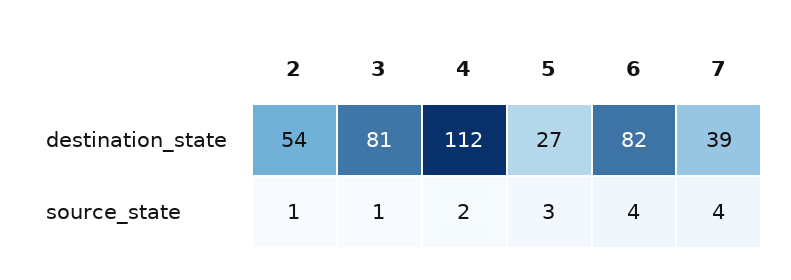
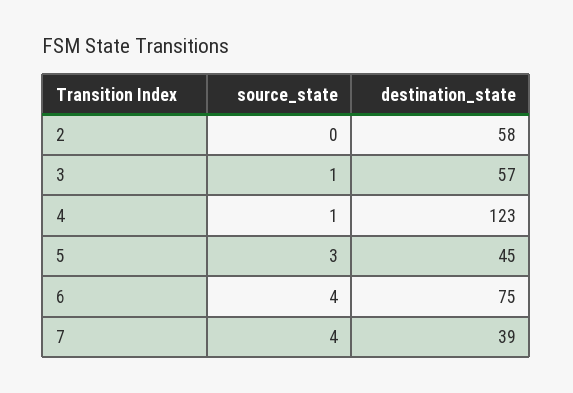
2, destination_state: 54 -> 58
3, destination_state: 81 -> 57
4, destination_state: 112 -> 123
5, destination_state: 27 -> 45
6, destination_state: 82 -> 75
2, source_state: 1 -> 0
4, source_state: 2 -> 1

